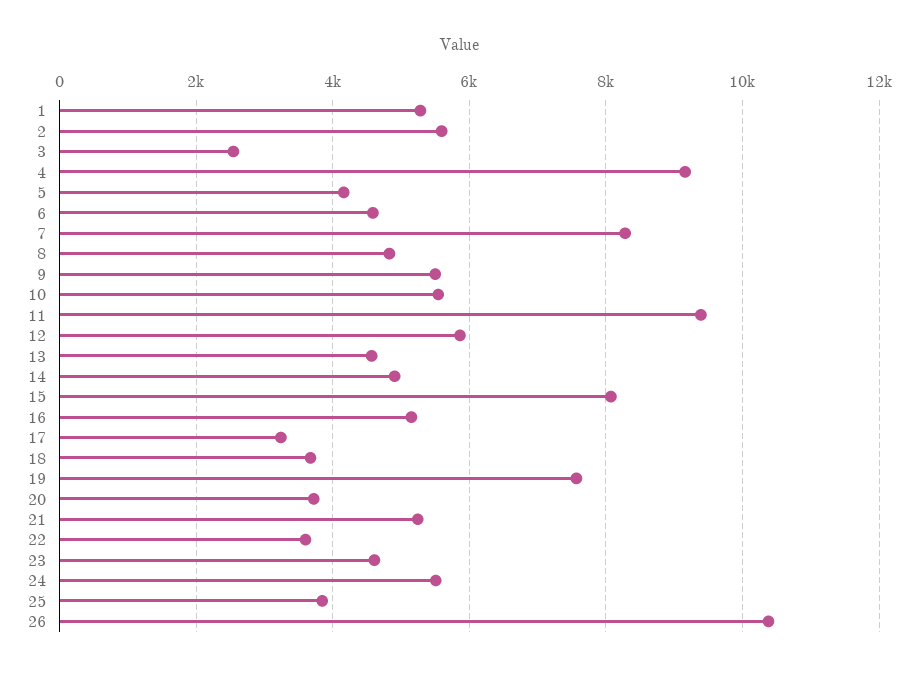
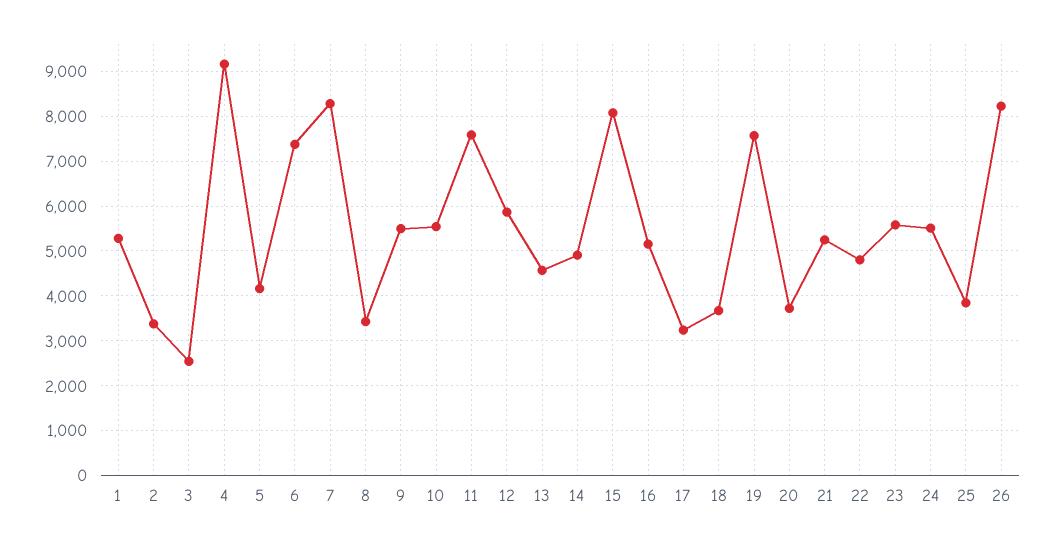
2: 5600 -> 3400
6: 4600 -> 7400
8: 4800 -> 3400
11: 9400 -> 7600
22: 3600 -> 4800
23: 4600 -> 5600
26: 10400 -> 8200

